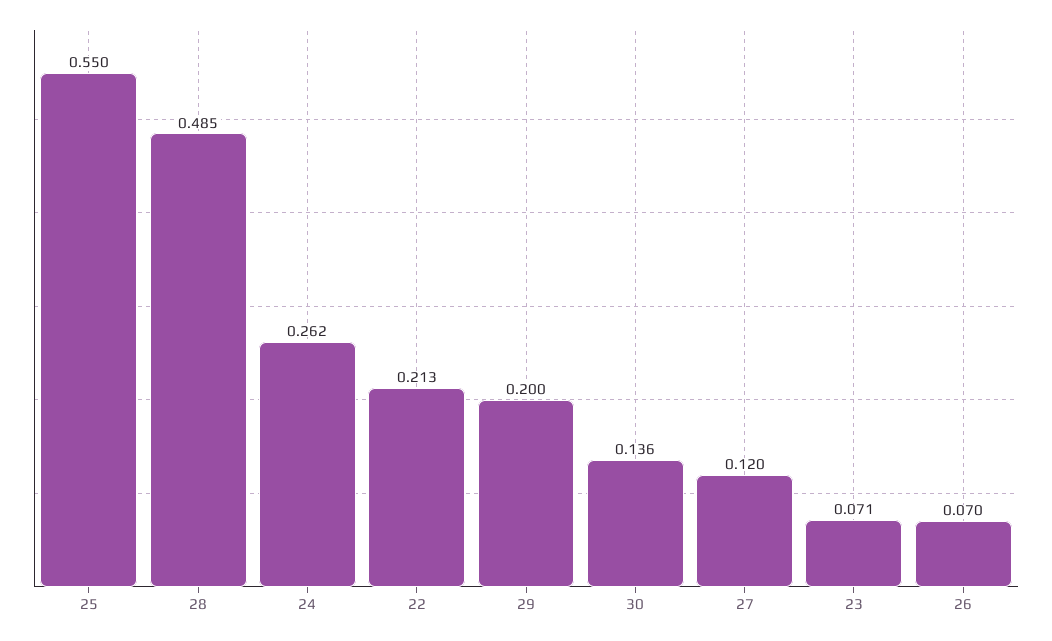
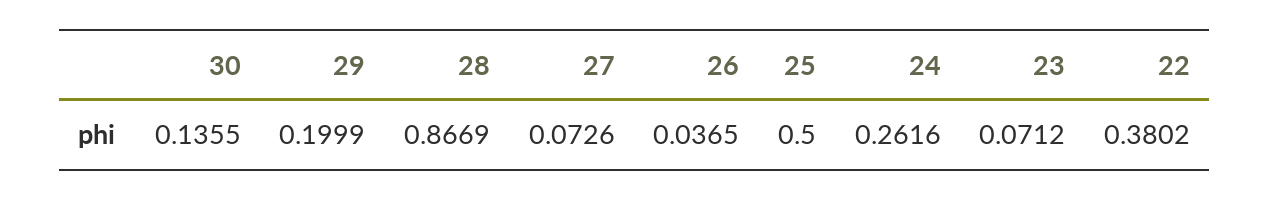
25: 0.55 -> 0.5
28: 0.485 -> 0.8669
22: 0.213 -> 0.3802
27: 0.12 -> 0.0726
26: 0.07 -> 0.0365

